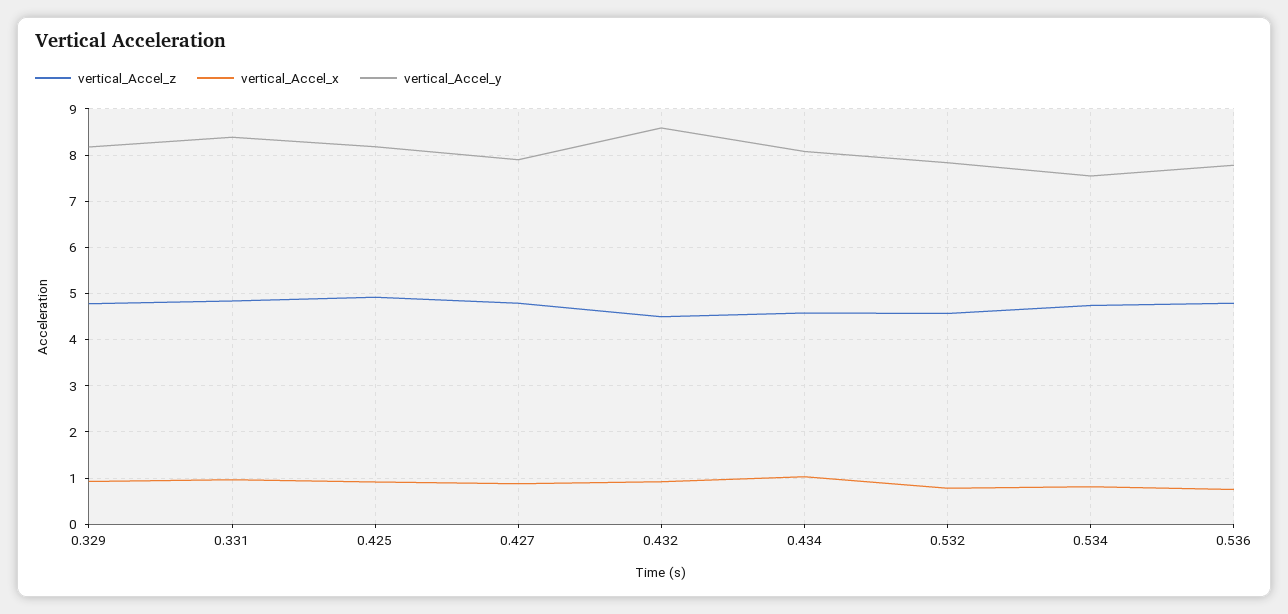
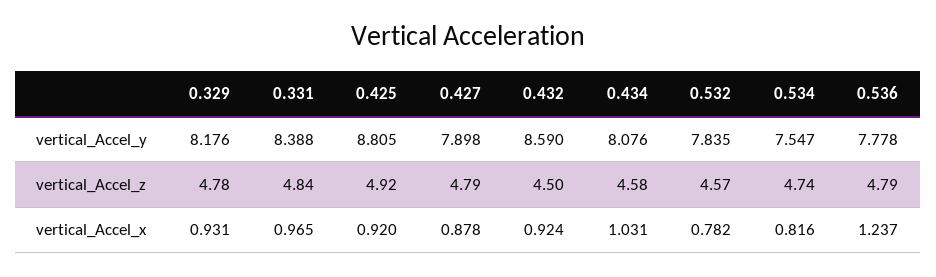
vertical_Accel_y, 0.425: 8.2 -> 8.805
vertical_Accel_x, 0.536: 0.8 -> 1.237

